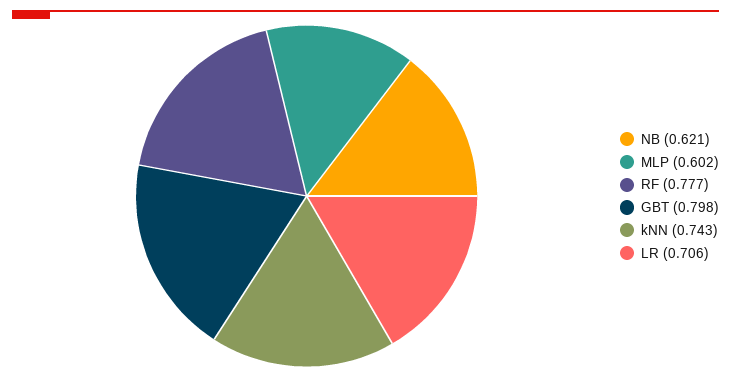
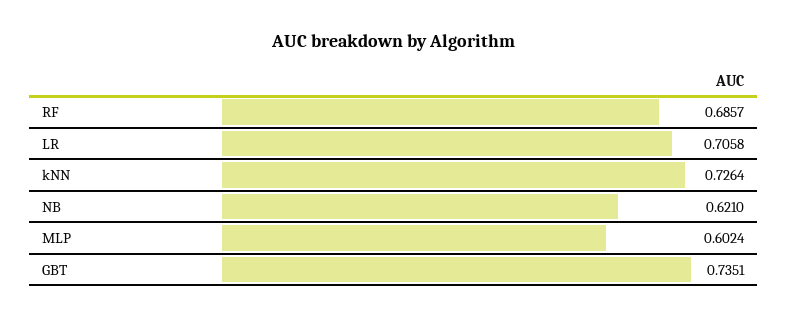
RF: 0.777 -> 0.6857
GBT: 0.798 -> 0.7351
kNN: 0.743 -> 0.7264

